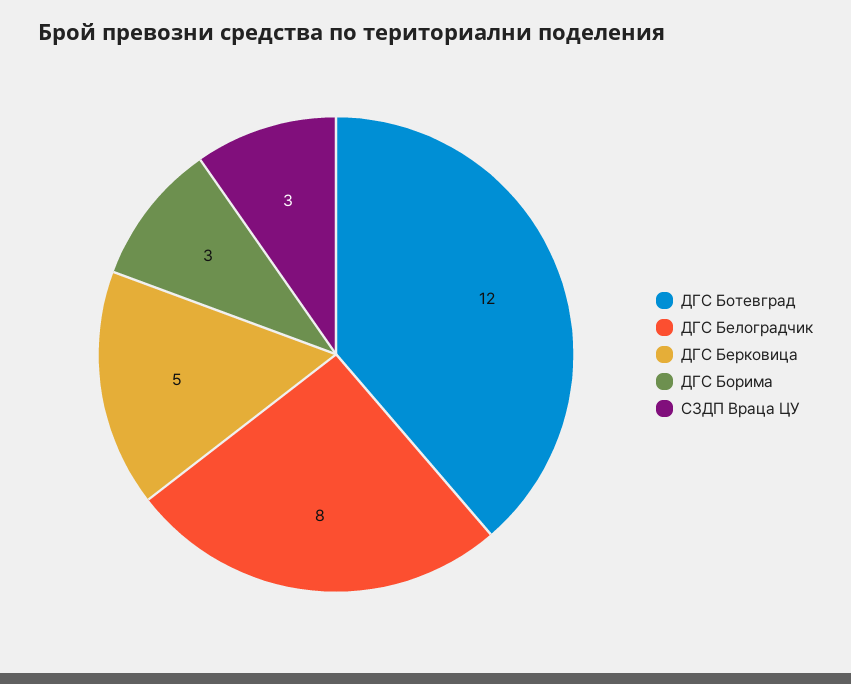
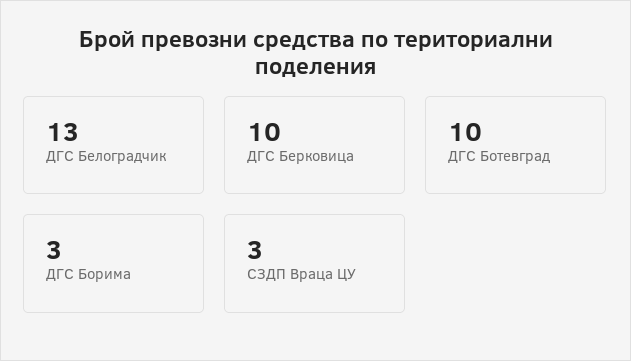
ДГС Ботевград: 12 -> 10
ДГС Белоградчик: 8 -> 13
ДГС Берковица: 5 -> 10

